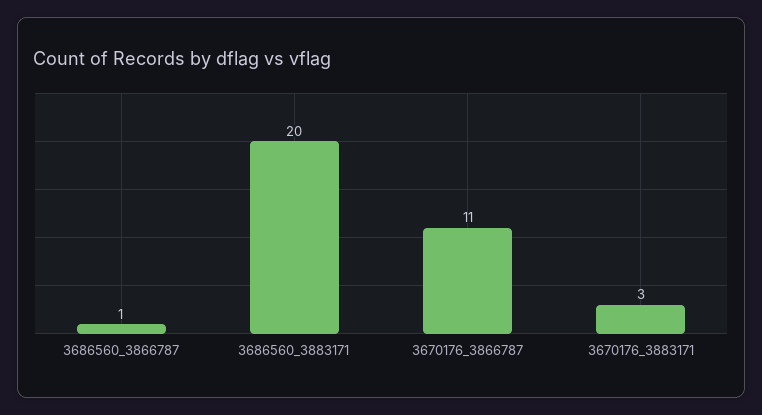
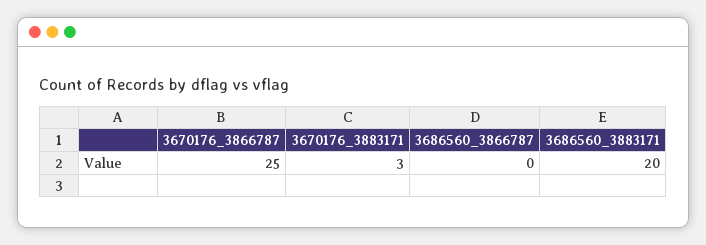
3686560_3866787: 1 -> 0
3670176_3866787: 11 -> 25

